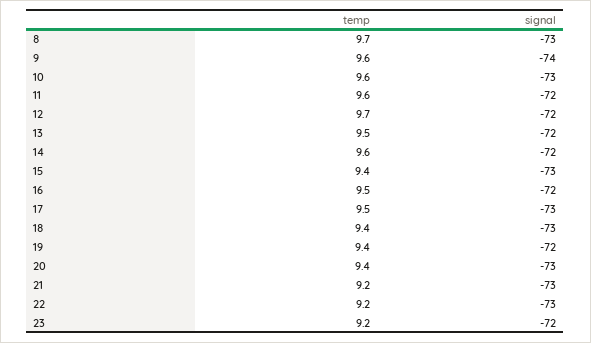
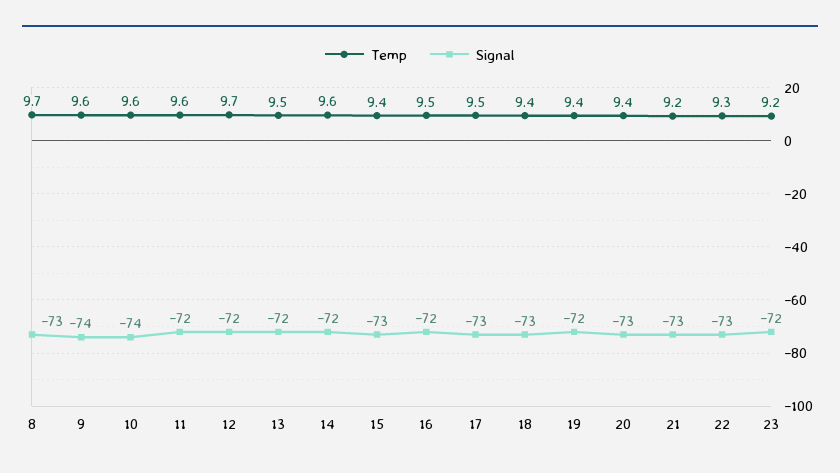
signal, 10: -73 -> -74
temp, 22: 9.2 -> 9.3

